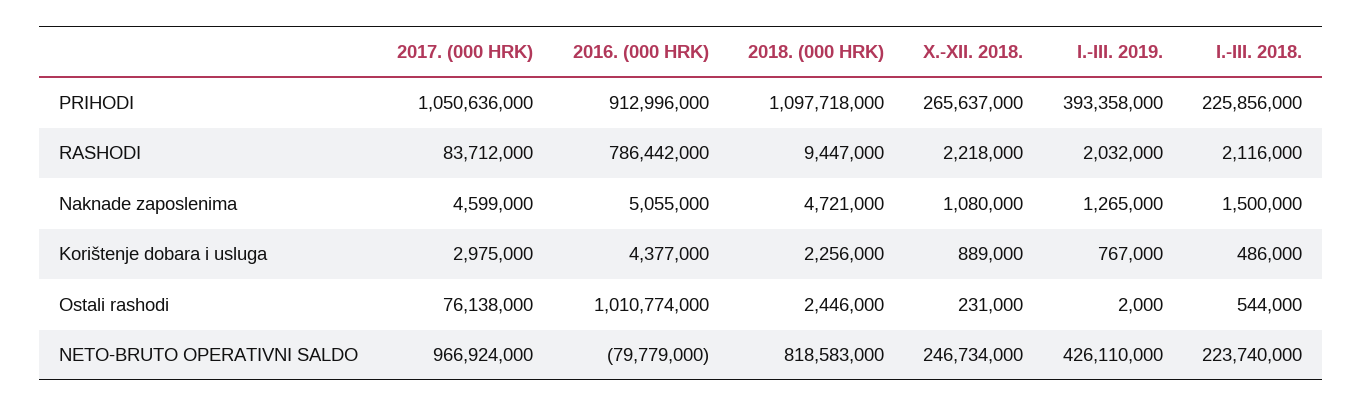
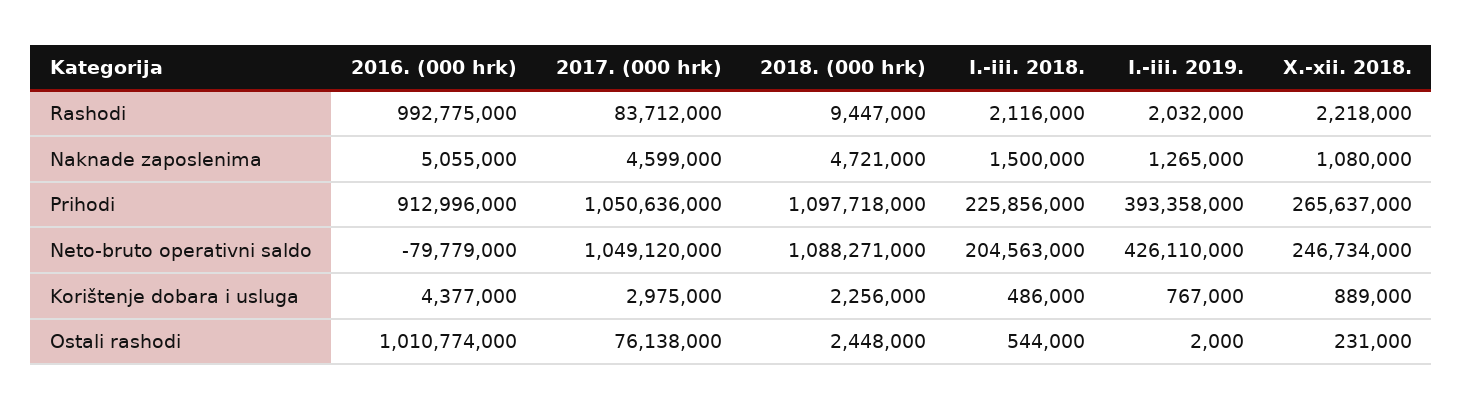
2016. (000 HRK), RASHODI: 786442000 -> 992775000
2018. (000 HRK), Ostali rashodi: 2446000 -> 2448000
2017. (000 HRK), NETO-BRUTO OPERATIVNI SALDO: 966924000 -> 1049120000
2018. (000 HRK), NETO-BRUTO OPERATIVNI SALDO: 818583000 -> 1088271000
I.-III. 2018., NETO-BRUTO OPERATIVNI SALDO: 223740000 -> 204563000

